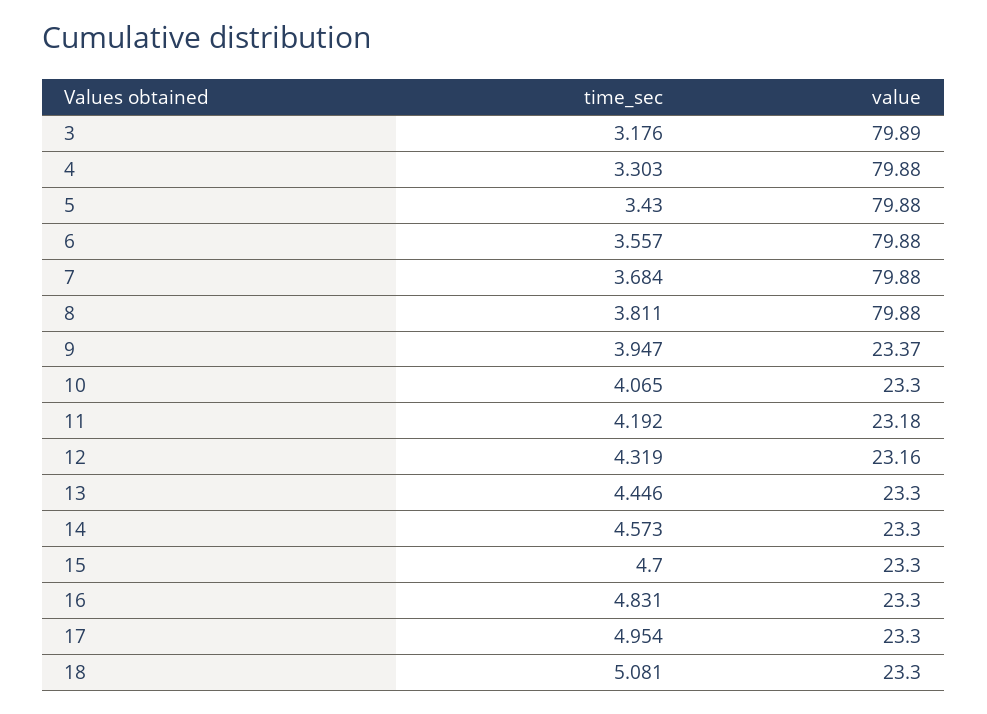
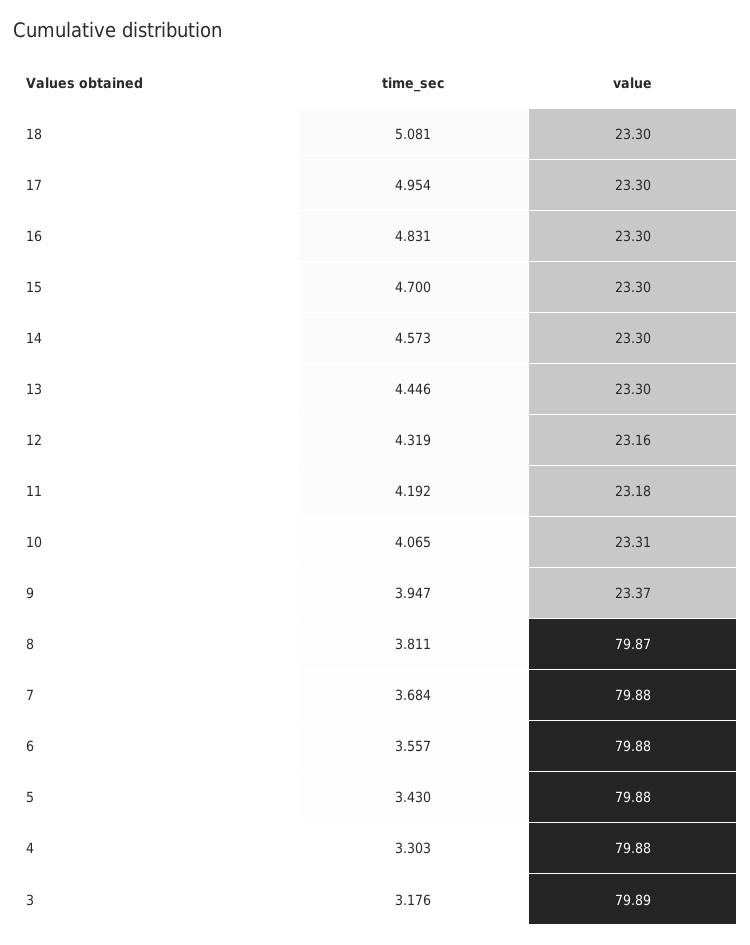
value, 8: 79.88 -> 79.87
value, 10: 23.3 -> 23.31

